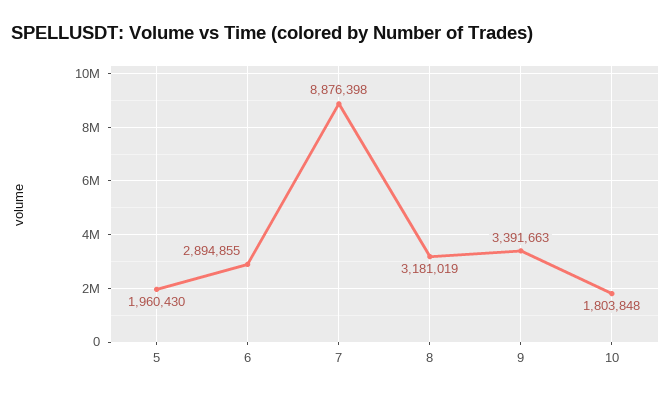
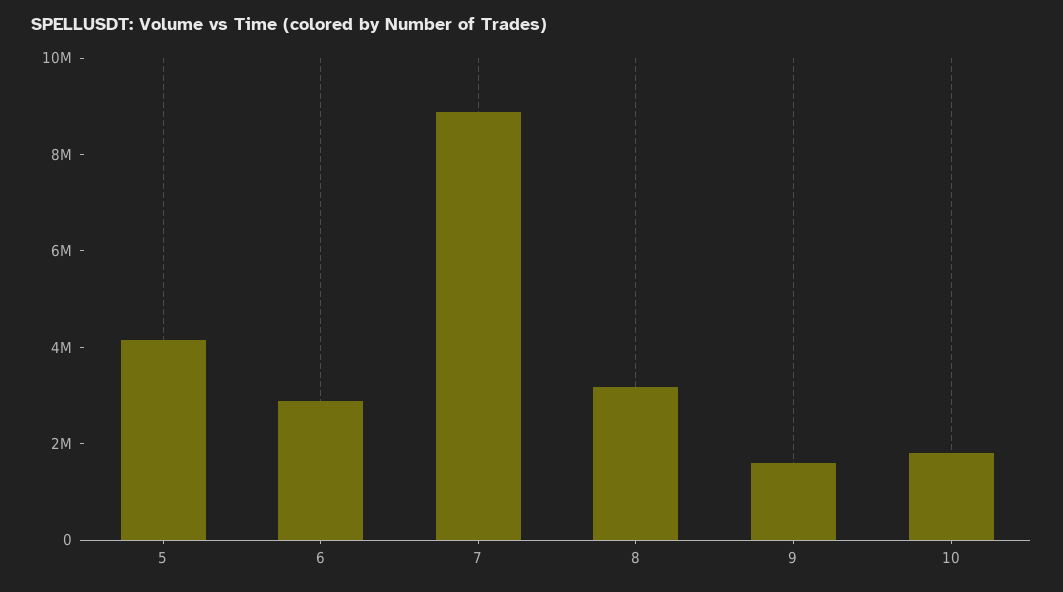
5: 1960430 -> 4000000
9: 3391663 -> 1500000

